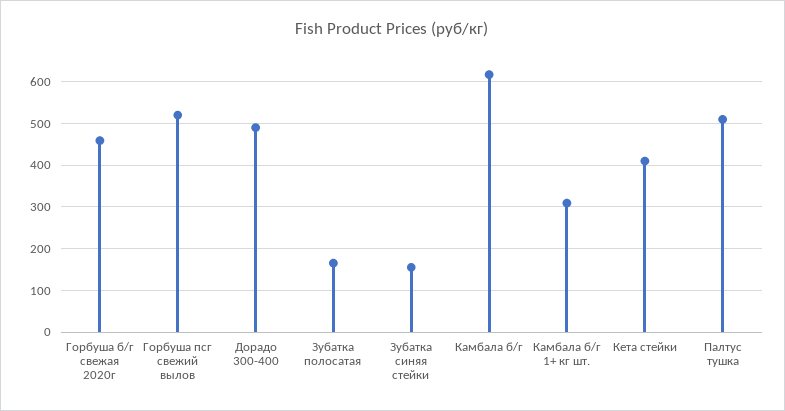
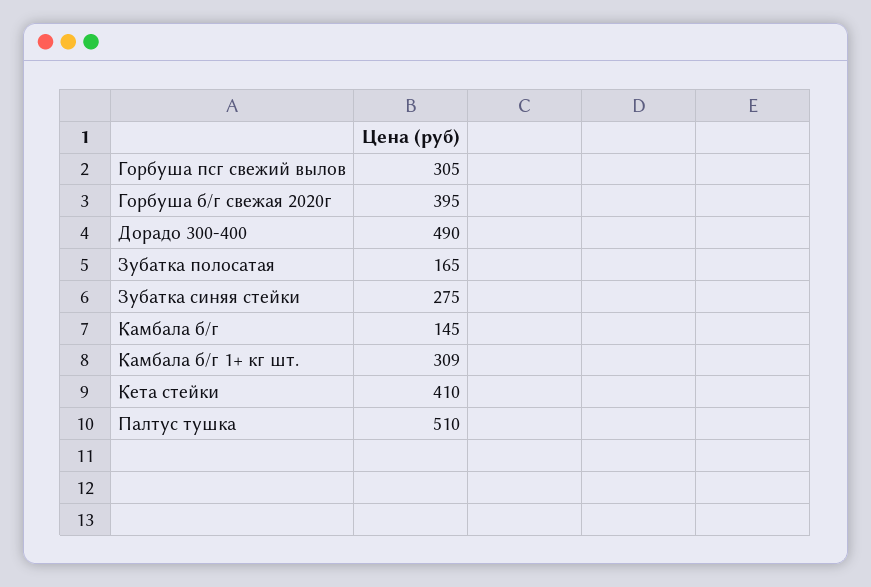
Горбуша б/г свежая 2020г: 460 -> 395
Горбуша псг свежий вылов: 520 -> 305
Зубатка синяя стейки: 160 -> 275
Камбала б/г: 620 -> 145

